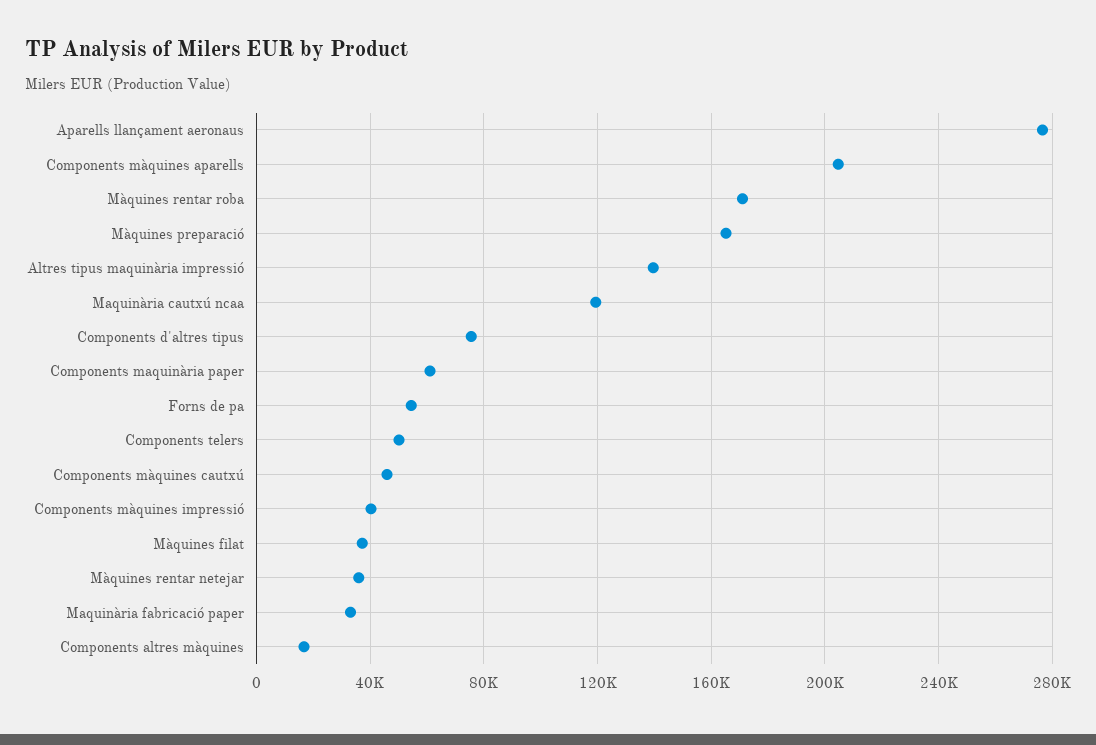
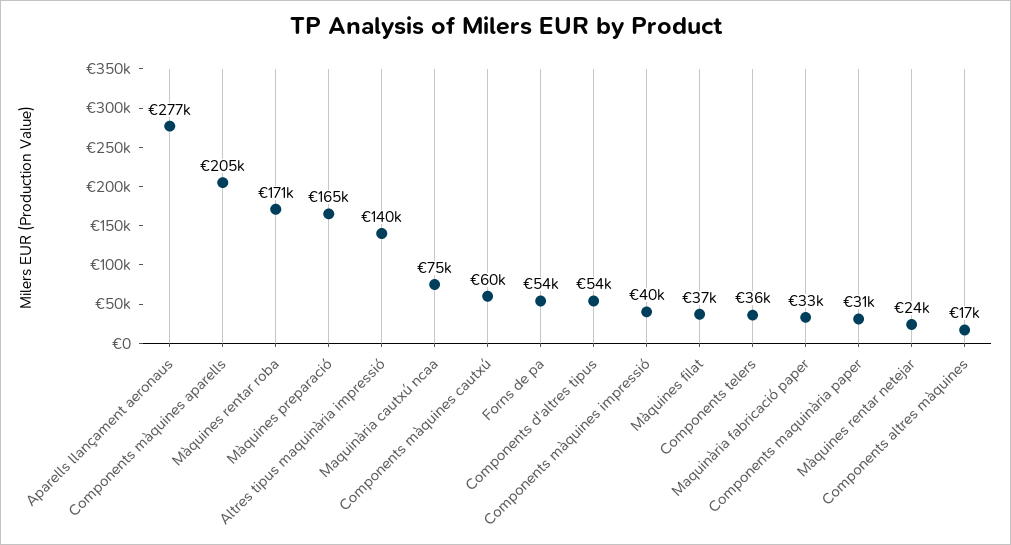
Maquinària cautxú ncaa: 120000 -> 75000
Components d'altres tipus: 75000 -> 54000
Components maquinària paper: 60000 -> 31000
Components telers: 50000 -> 36000
Components màquines cautxú: 45000 -> 60000
Màquines rentar netejar: 35000 -> 24000

